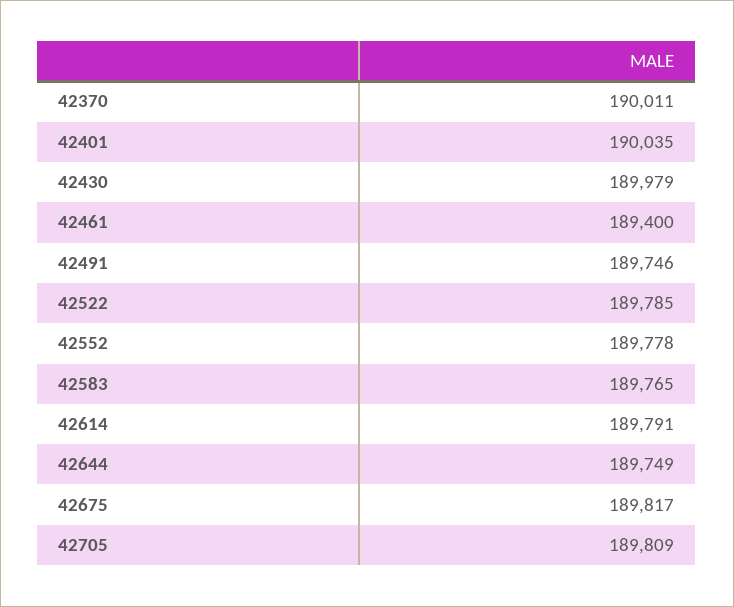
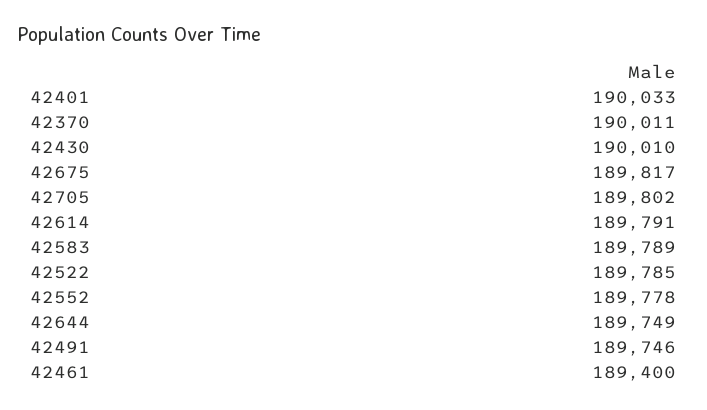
42401: 190035 -> 190033
42430: 189979 -> 190010
42583: 189765 -> 189789
42705: 189809 -> 189802

